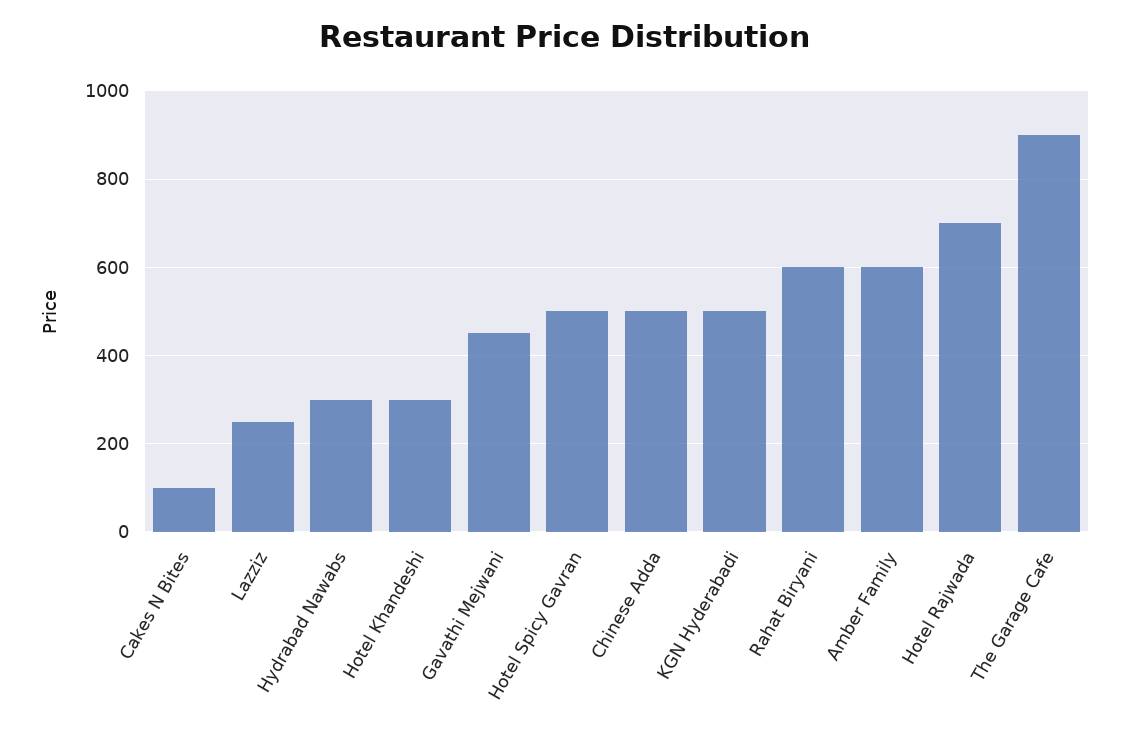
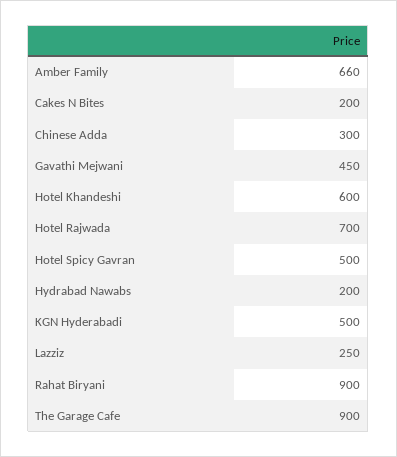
Cakes N Bites: 100 -> 200
Hydrabad Nawabs: 300 -> 200
Hotel Khandeshi: 300 -> 600
Chinese Adda: 500 -> 300
Rahat Biryani: 600 -> 900
Amber Family: 600 -> 660

